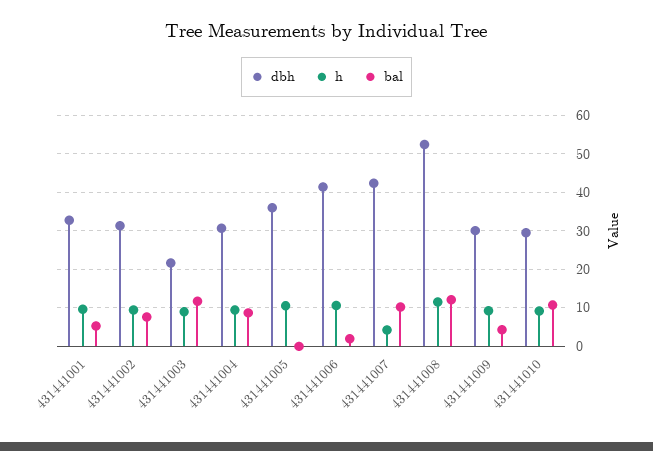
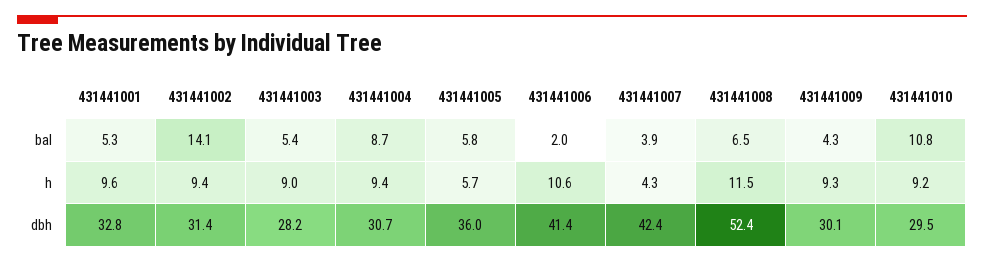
bal, 431441002: 8 -> 14.1
dbh, 431441003: 22 -> 28.2
bal, 431441003: 12 -> 5.4
h, 431441005: 10 -> 5.7
bal, 431441005: 0 -> 5.8
bal, 431441007: 10 -> 3.9
bal, 431441008: 12 -> 6.5

